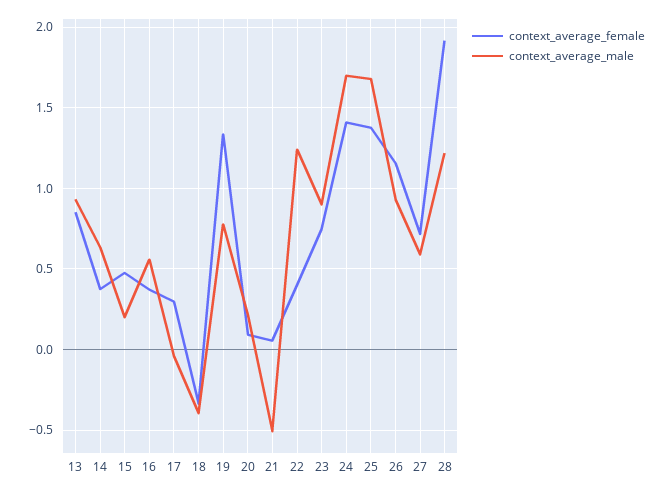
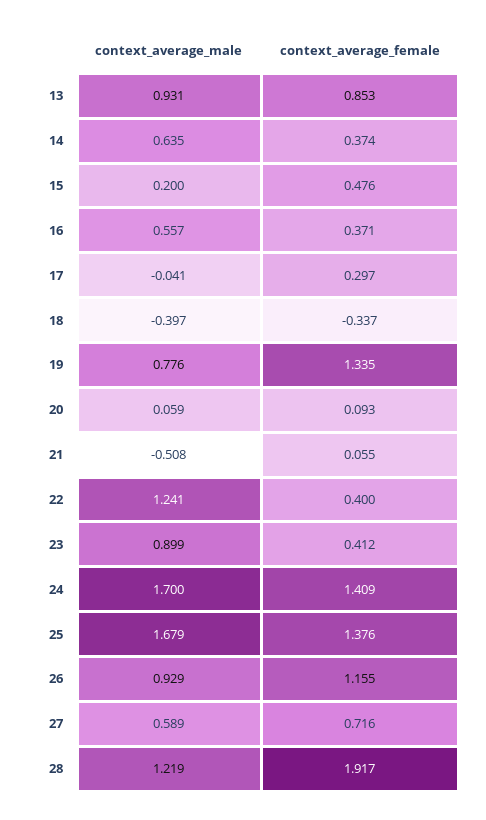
context_average_male, 20: 0.2 -> 0.059
context_average_female, 23: 0.75 -> 0.412

